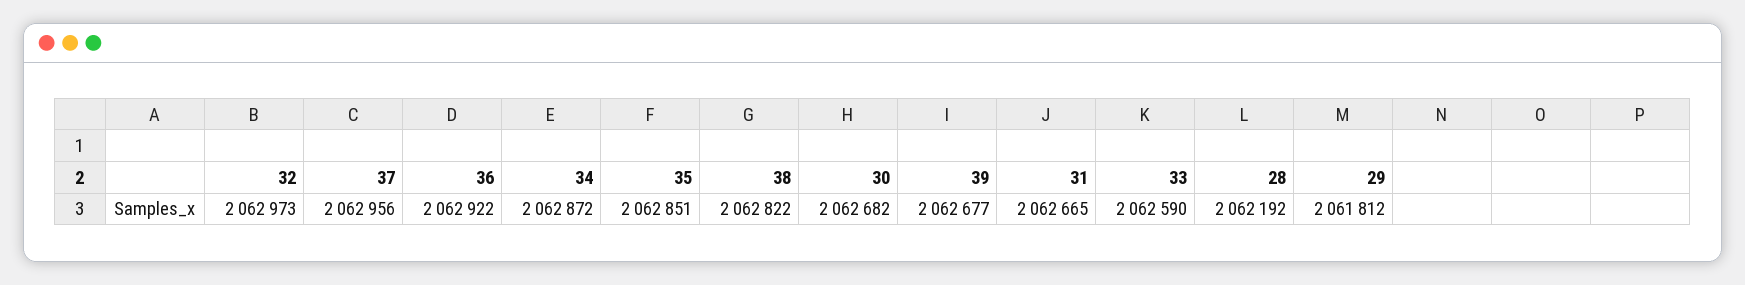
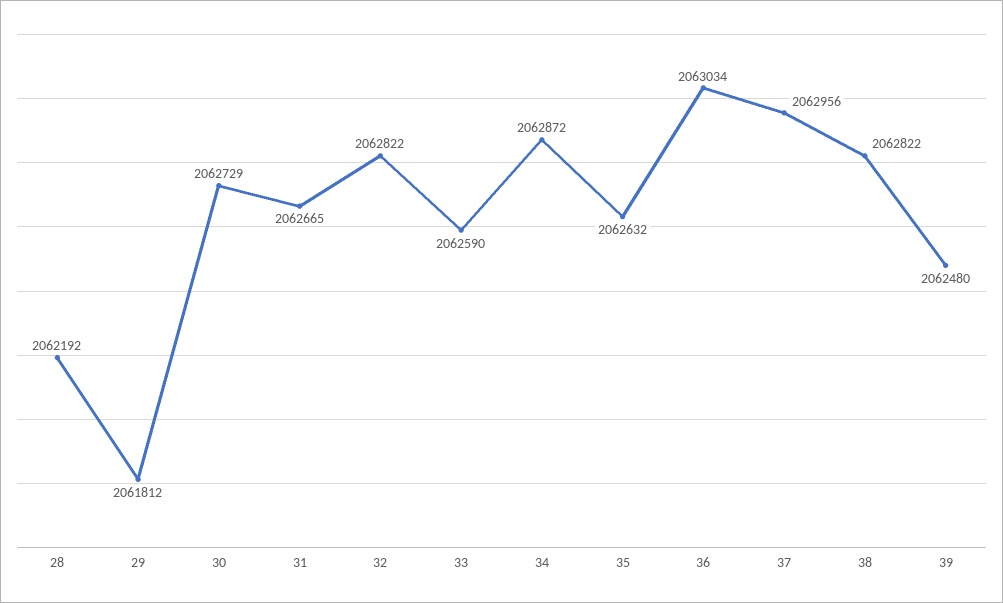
32: 2062973 -> 2062822
36: 2062922 -> 2063034
35: 2062851 -> 2062632
30: 2062682 -> 2062729
39: 2062677 -> 2062480

